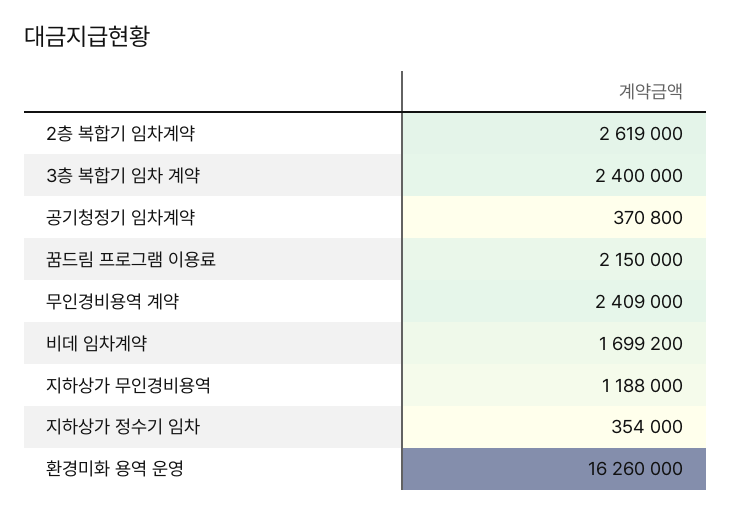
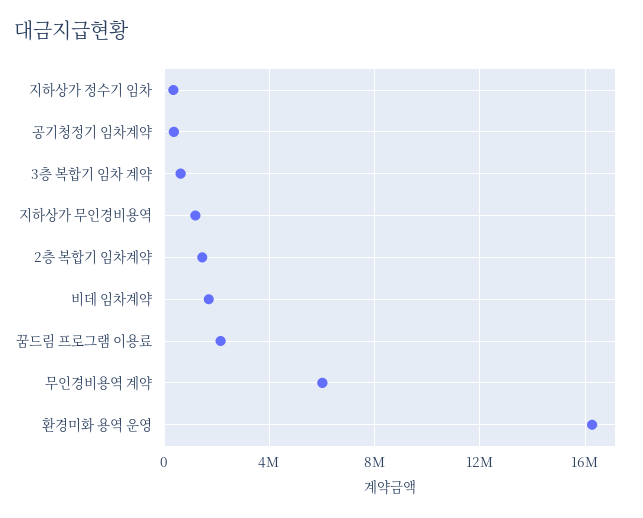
2층 복합기 임차계약: 2619000 -> 1500000
3층 복합기 임차 계약: 2400000 -> 500000
무인경비용역 계약: 2409000 -> 6000000

